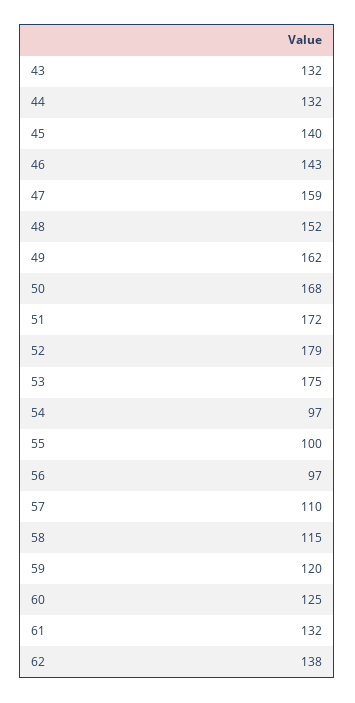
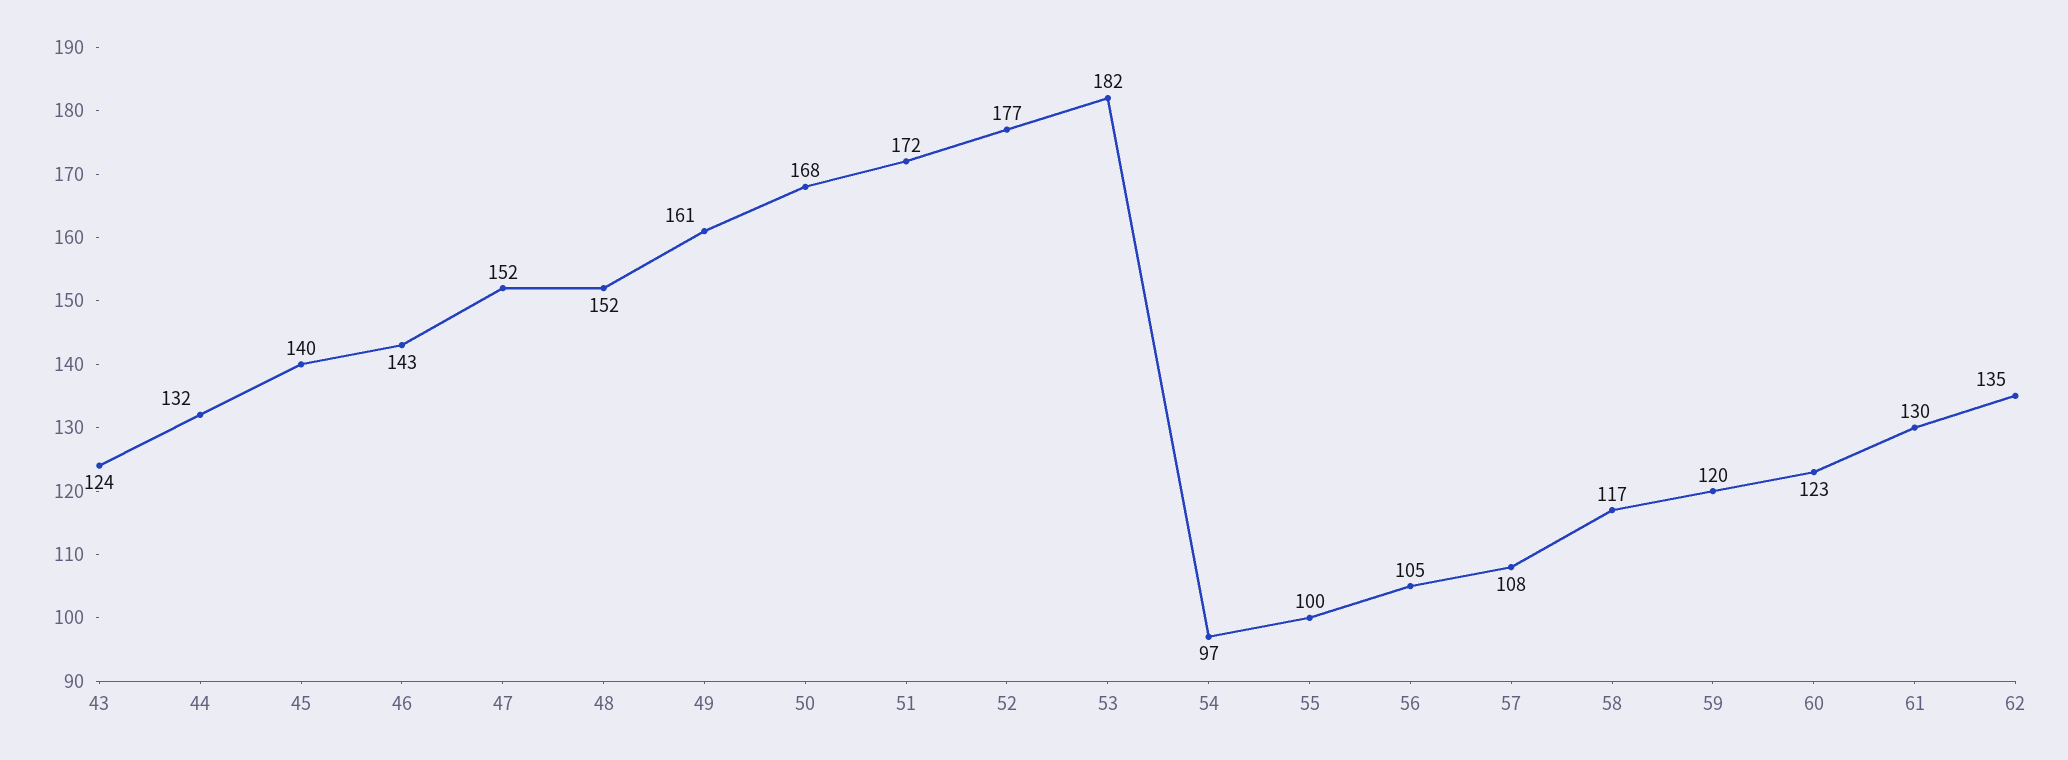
43: 132 -> 124
47: 159 -> 152
49: 162 -> 161
52: 179 -> 177
53: 175 -> 182
56: 97 -> 105
57: 110 -> 108
58: 115 -> 117
60: 125 -> 123
61: 132 -> 130
62: 138 -> 135

